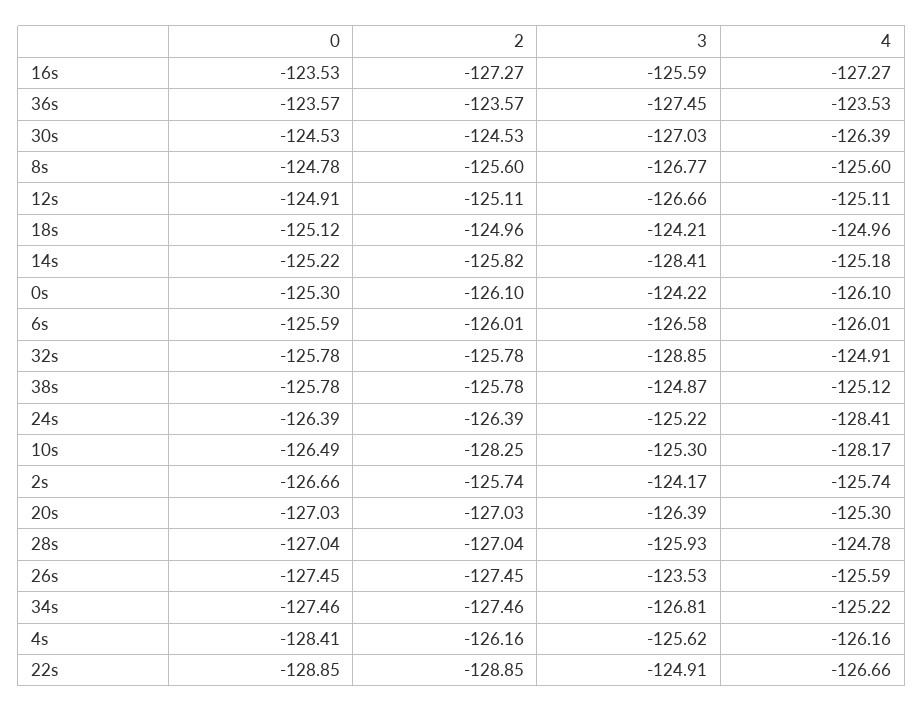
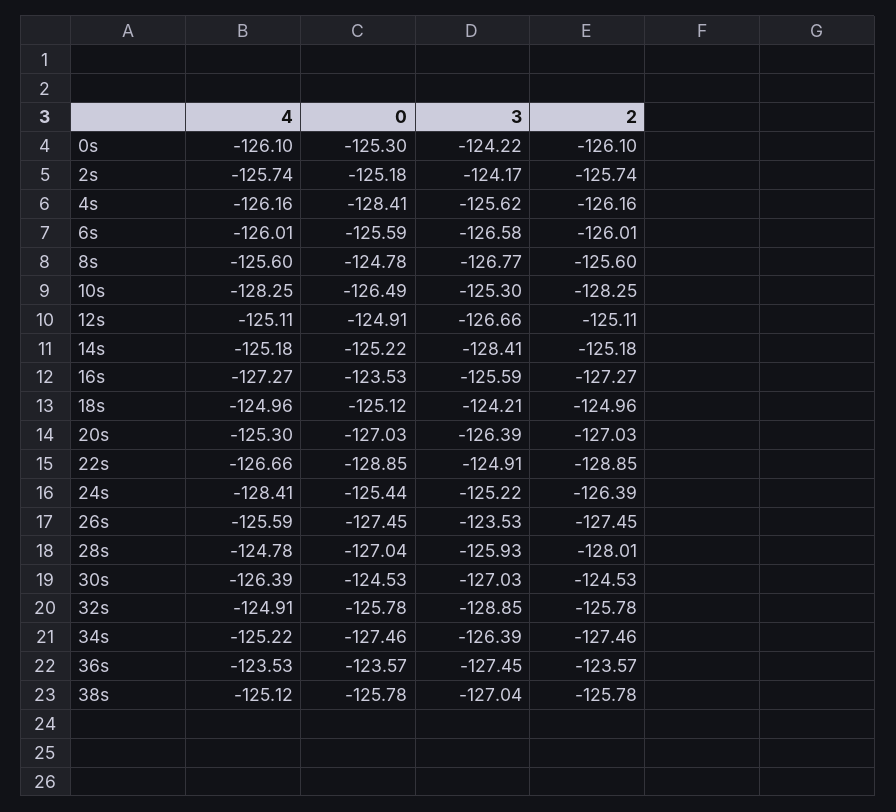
2, 14s: -125.82 -> -125.18
3, 38s: -124.87 -> -127.04
0, 24s: -126.39 -> -125.44
4, 10s: -128.17 -> -128.25
0, 2s: -126.66 -> -125.18
2, 28s: -127.04 -> -128.01
3, 34s: -126.81 -> -126.39

